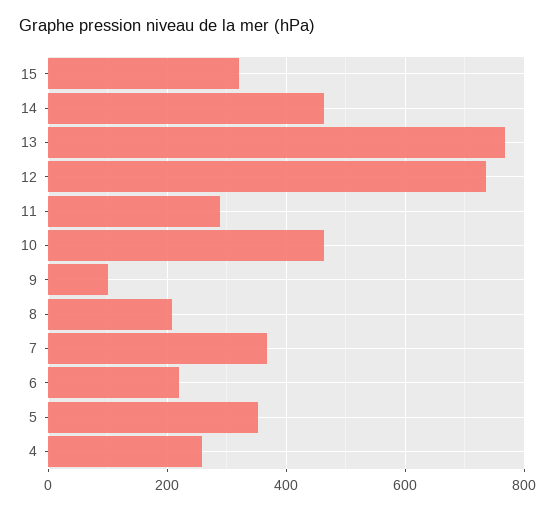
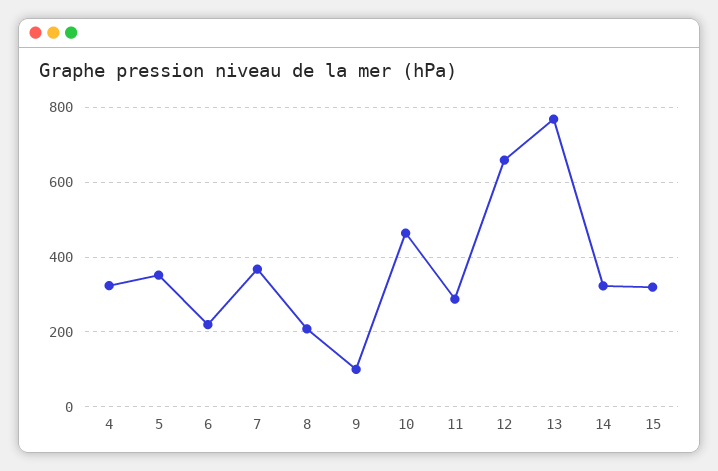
14: 460 -> 320
12: 740 -> 660
4: 260 -> 320

